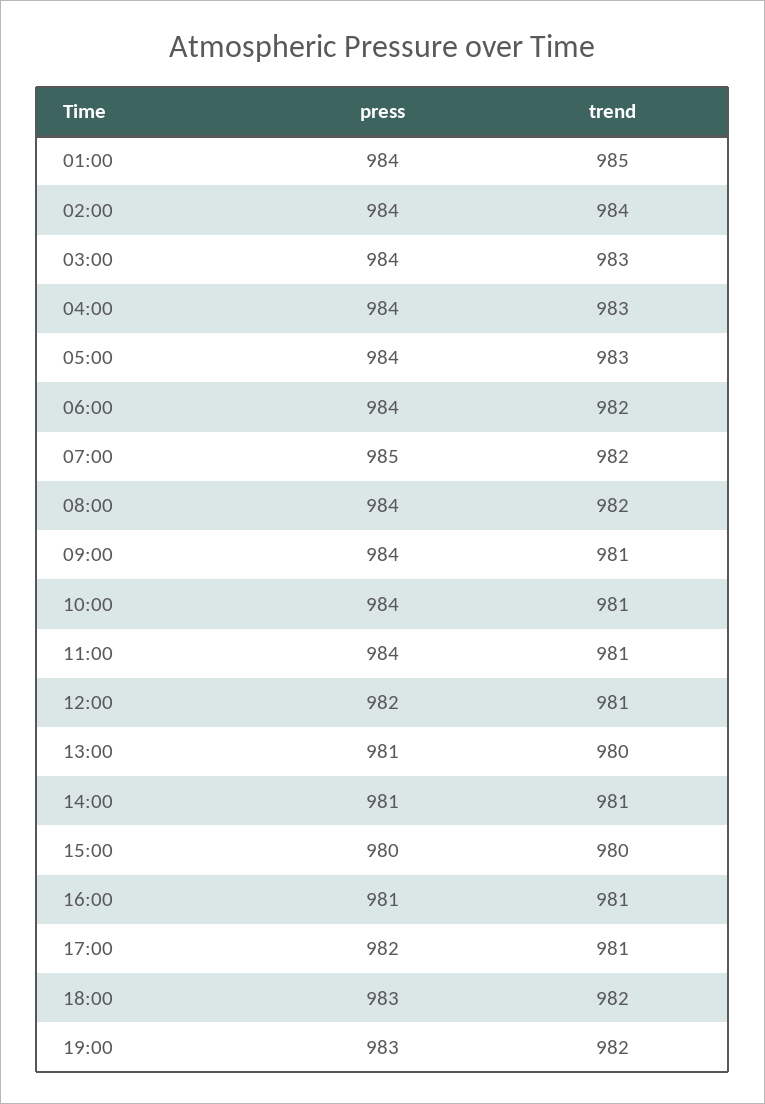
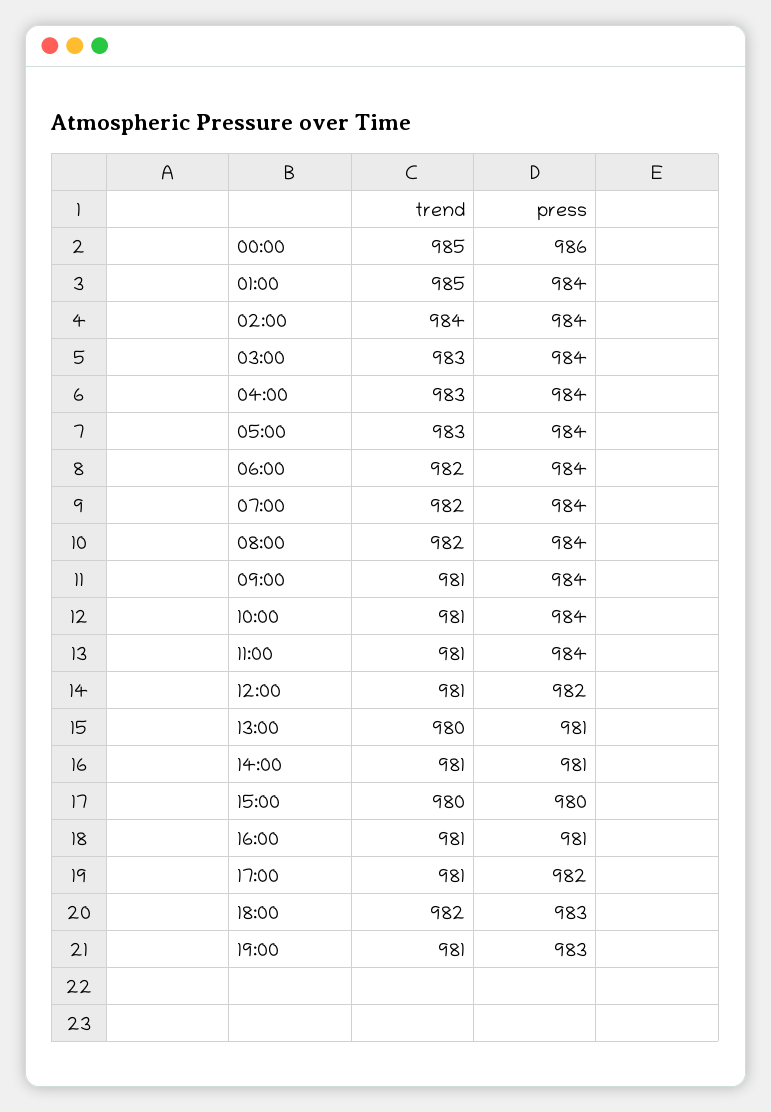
press, 07:00: 985 -> 984
trend, 19:00: 982 -> 981
trend, 00:00: none -> 985
press, 00:00: none -> 986

